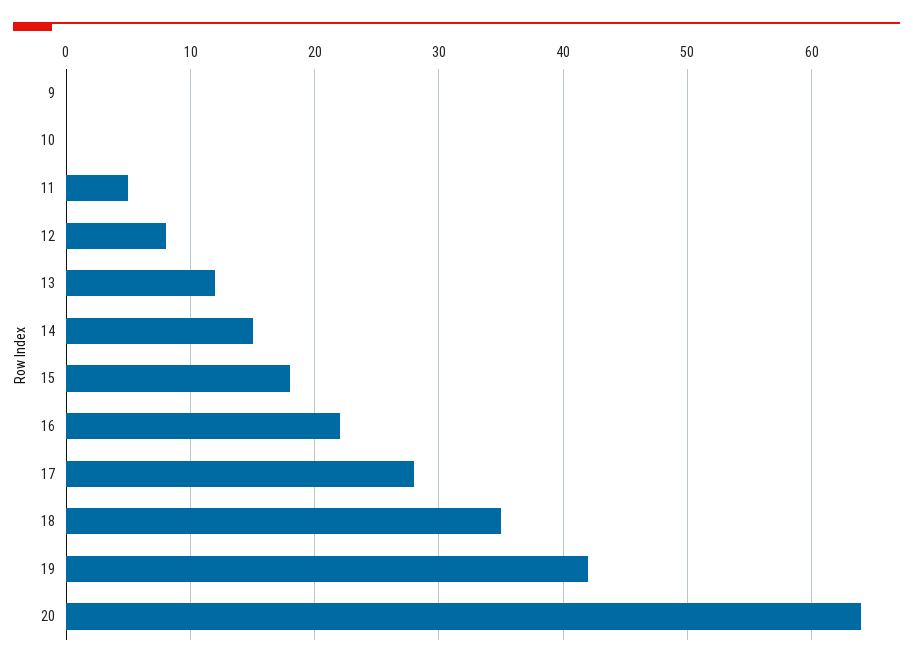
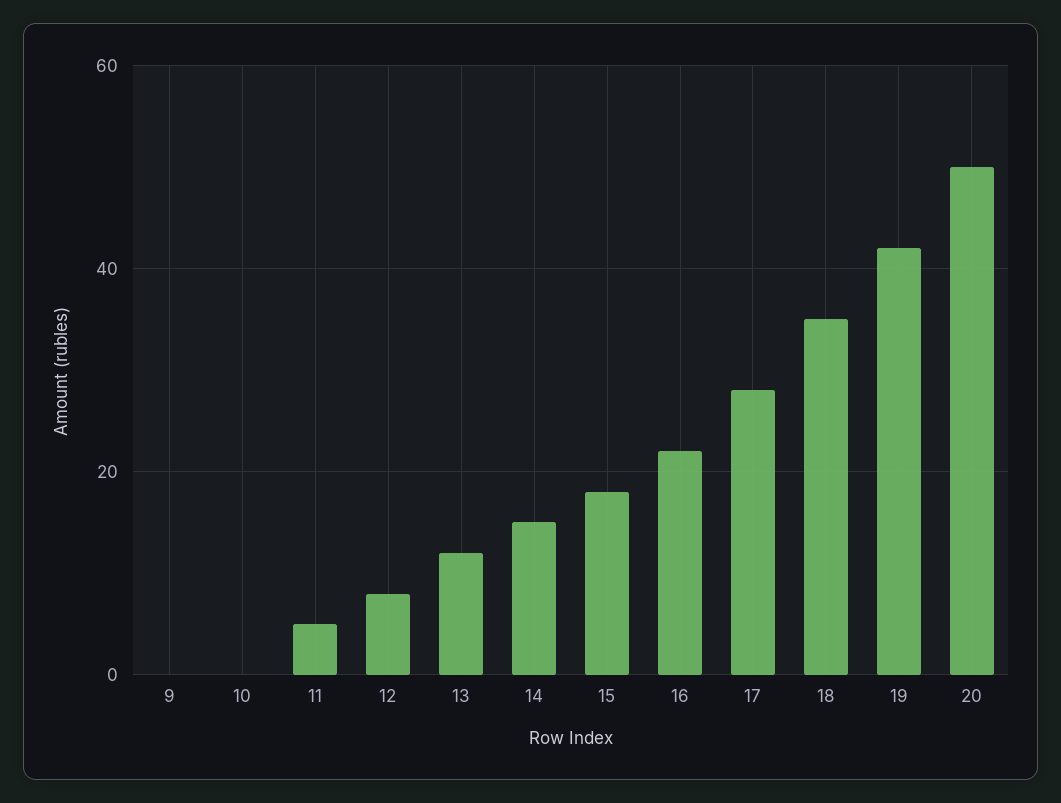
20: 64 -> 50

